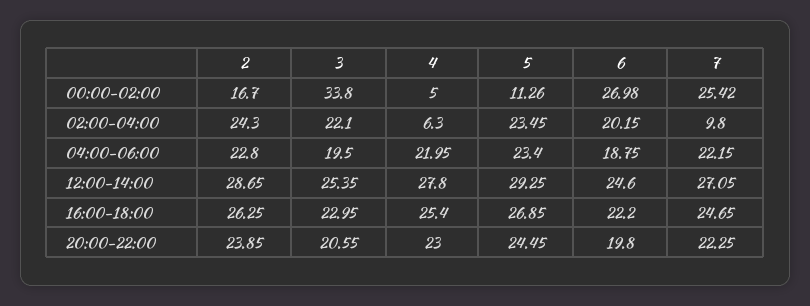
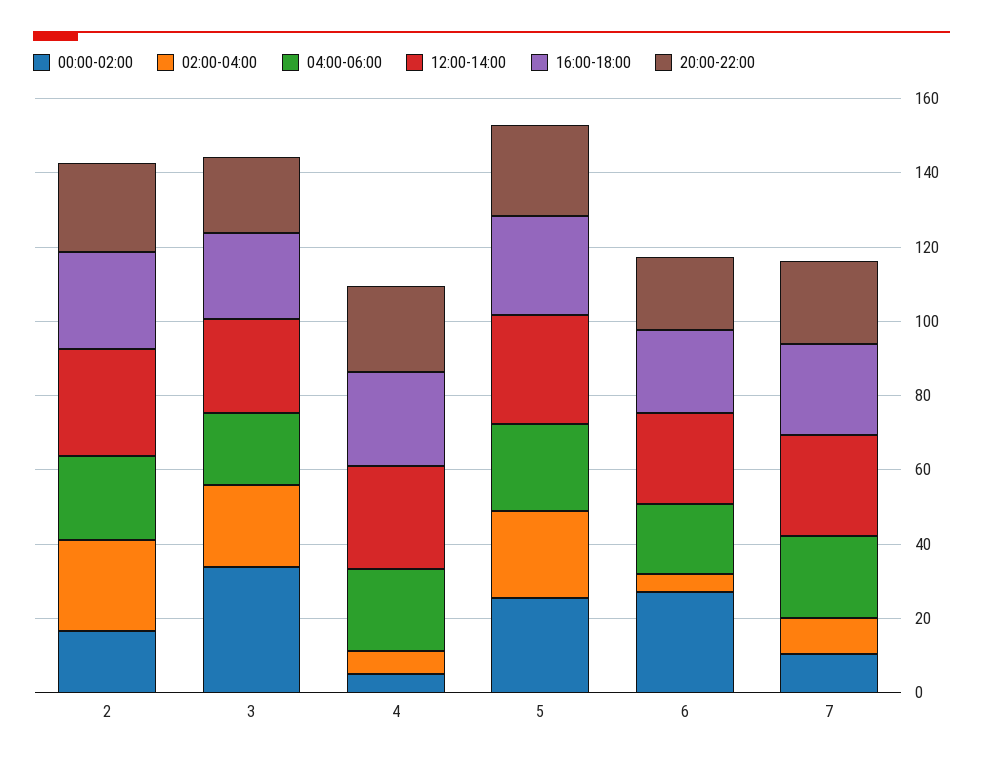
00:00-02:00, 5: 11.26 -> 25
00:00-02:00, 7: 25.42 -> 10
02:00-04:00, 6: 20.15 -> 5

